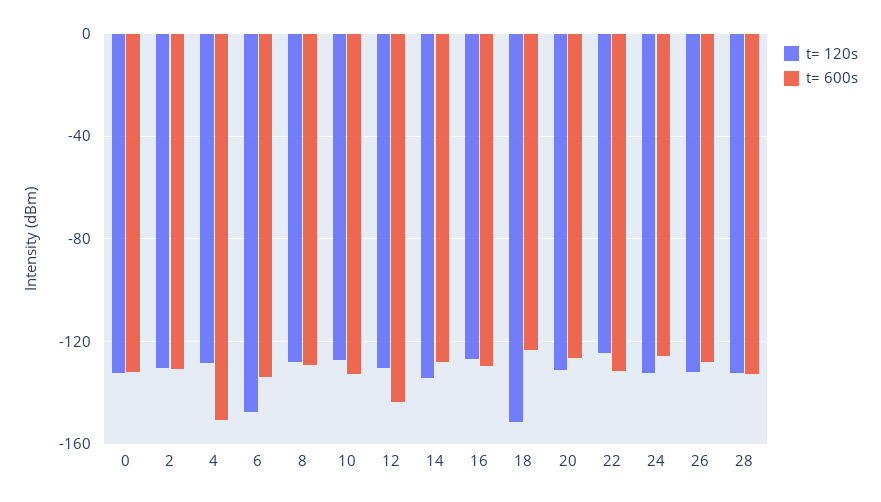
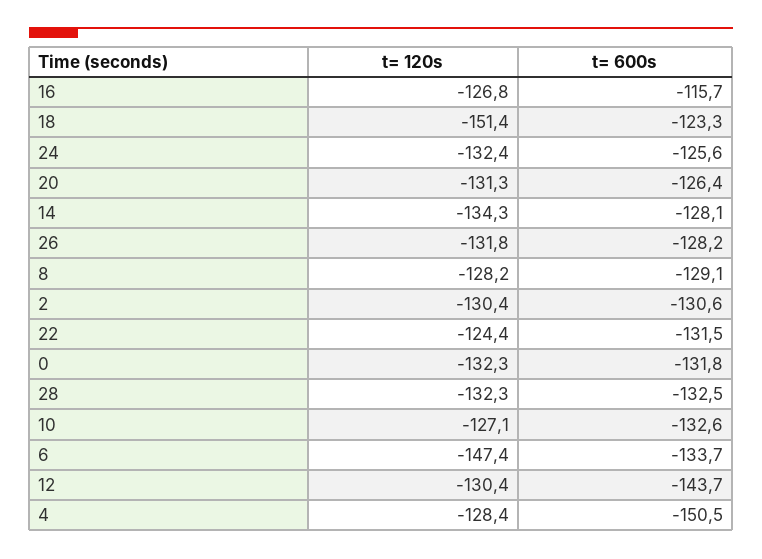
t= 600s, 16: -130 -> -115.7

